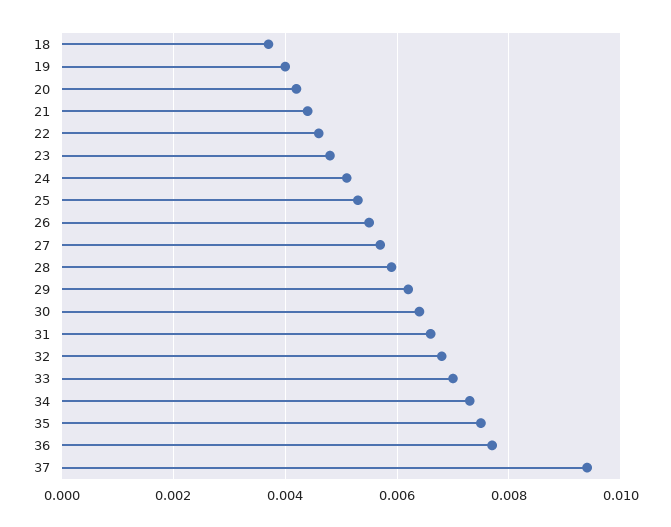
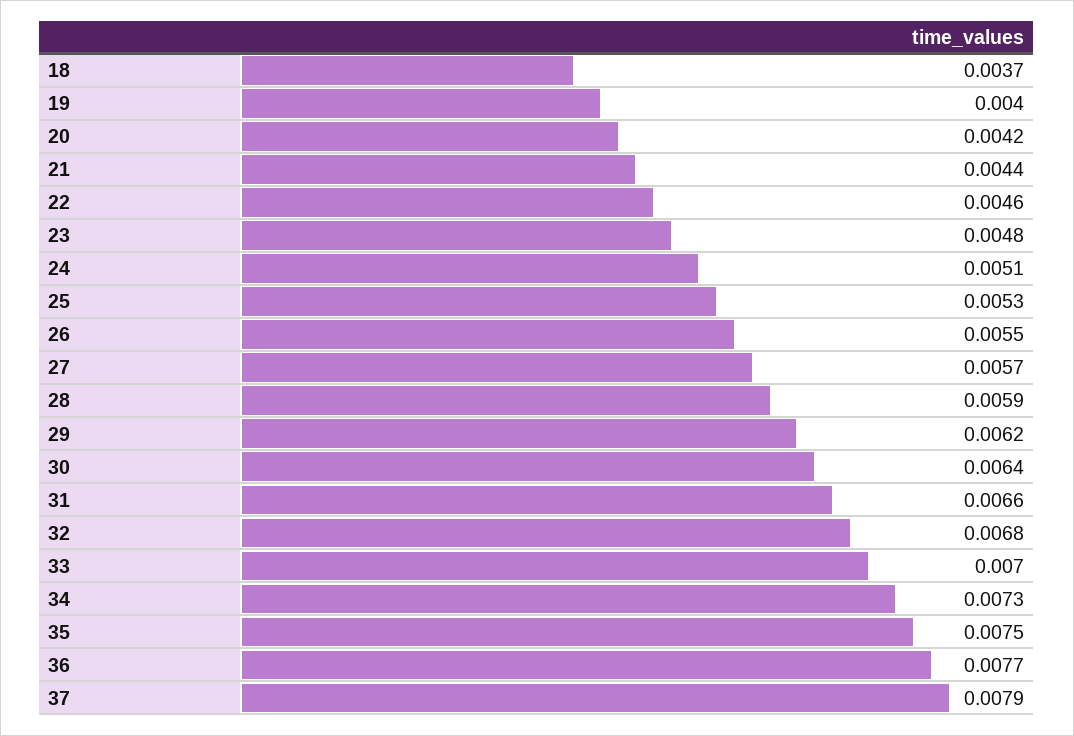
37: 0.0095 -> 0.0079

